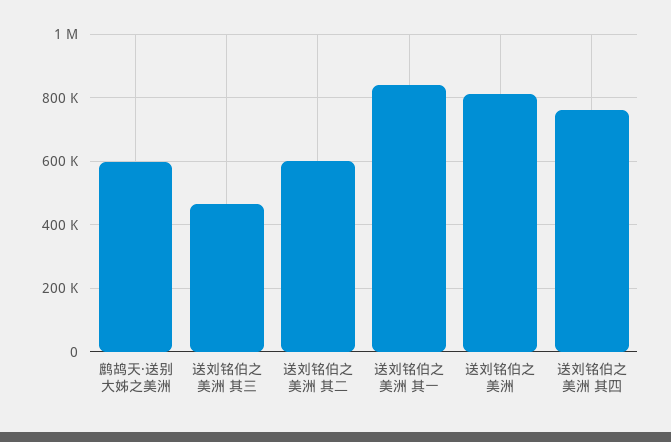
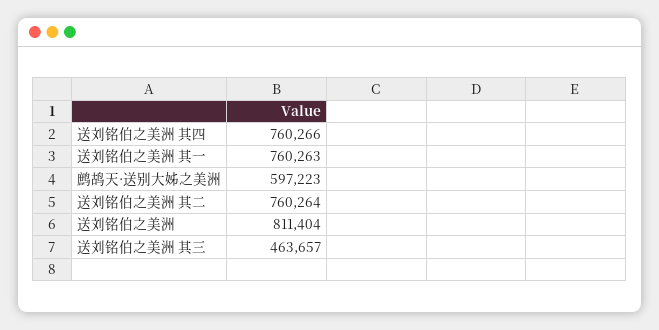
送刘铭伯之美洲 其二: 600000 -> 760264
送刘铭伯之美洲 其一: 840000 -> 760263

